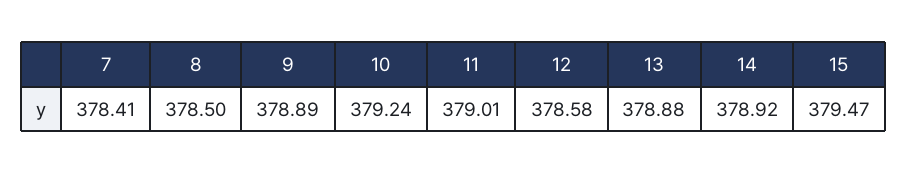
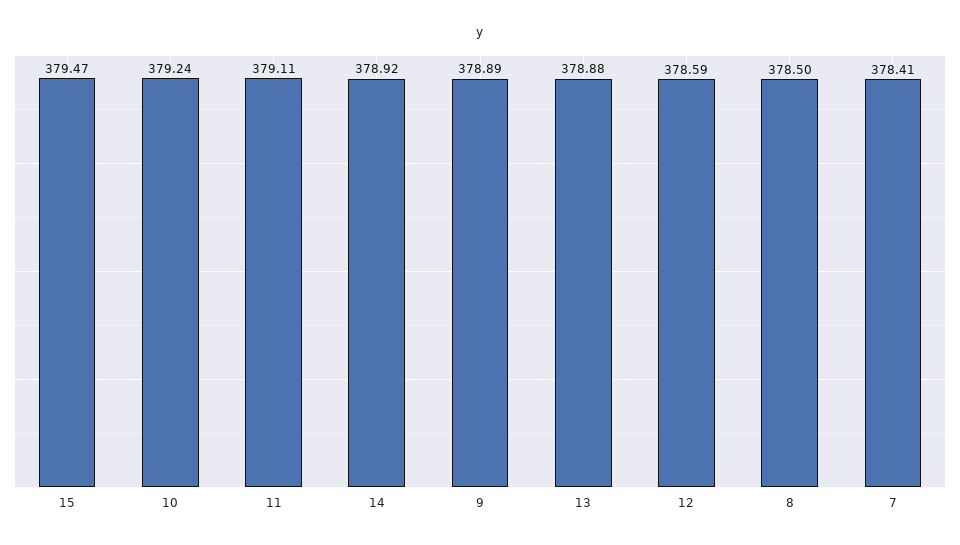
11: 379.01 -> 379.11
12: 378.58 -> 378.59

